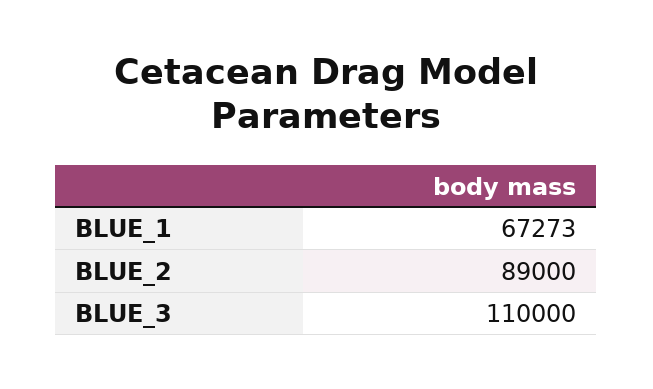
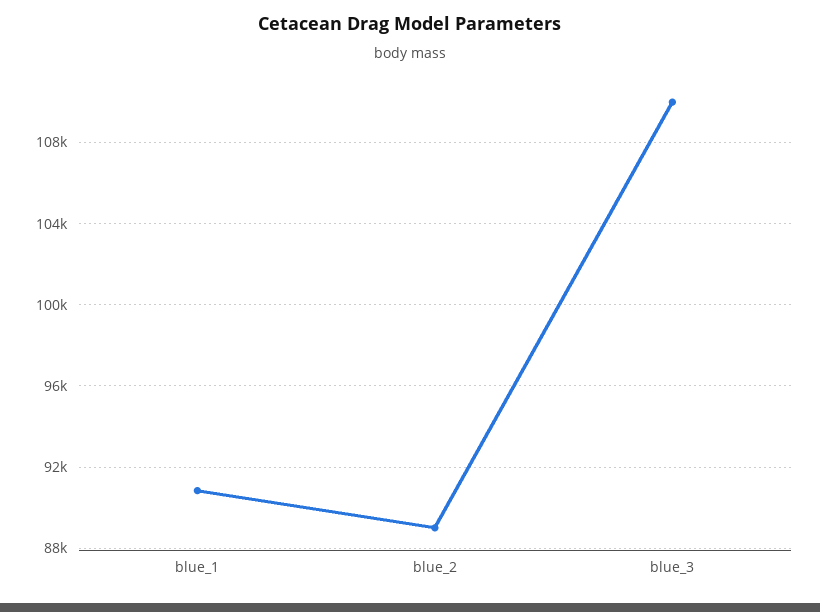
BLUE_1: 67273 -> 91000

